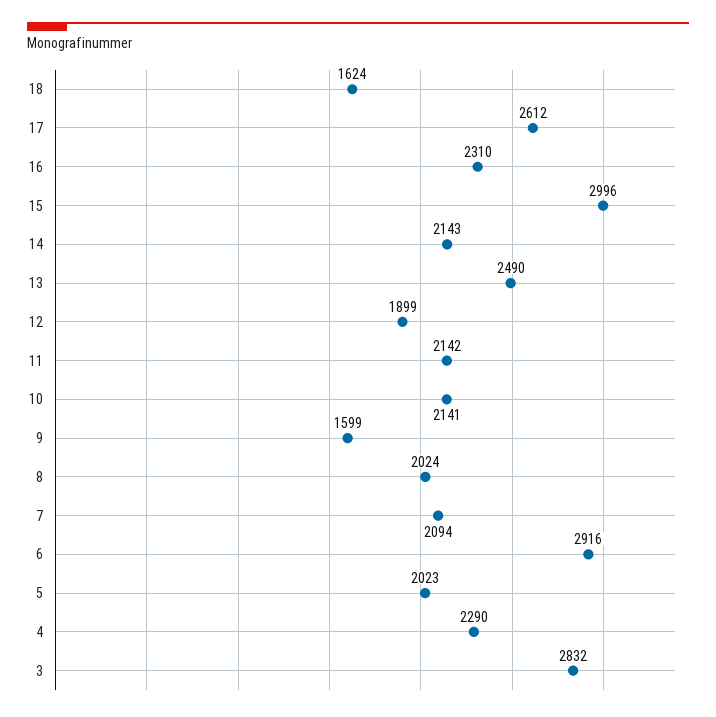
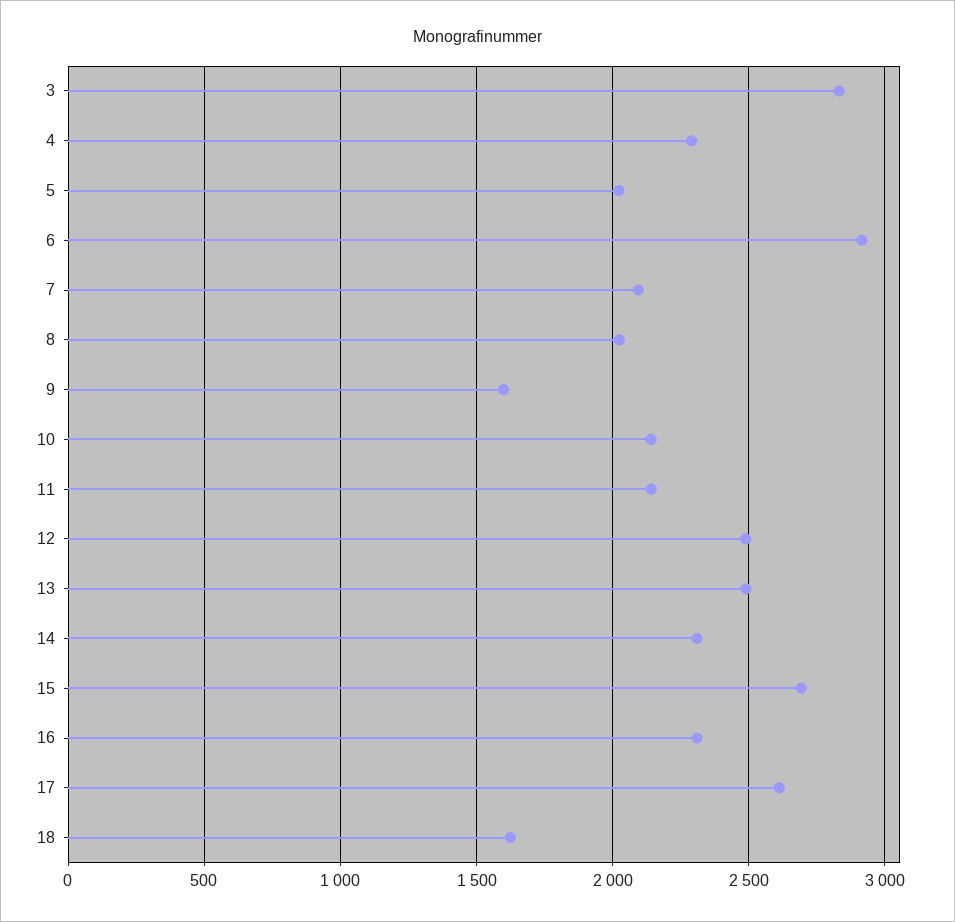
15: 2996 -> 2700
14: 2143 -> 2300
12: 1899 -> 2500

